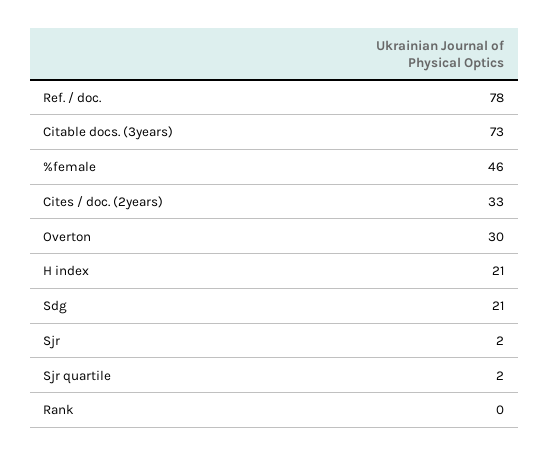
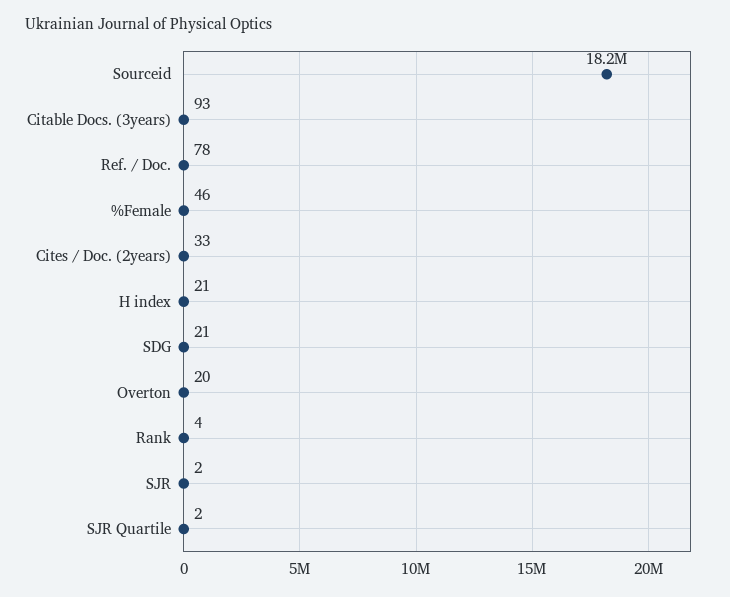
Citable docs. (3years): 73 -> 93
Overton: 30 -> 20
Rank: 0 -> 4
Sourceid: none -> 18200000

